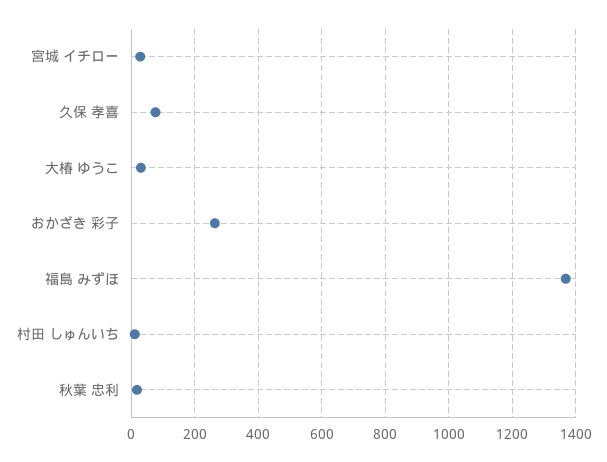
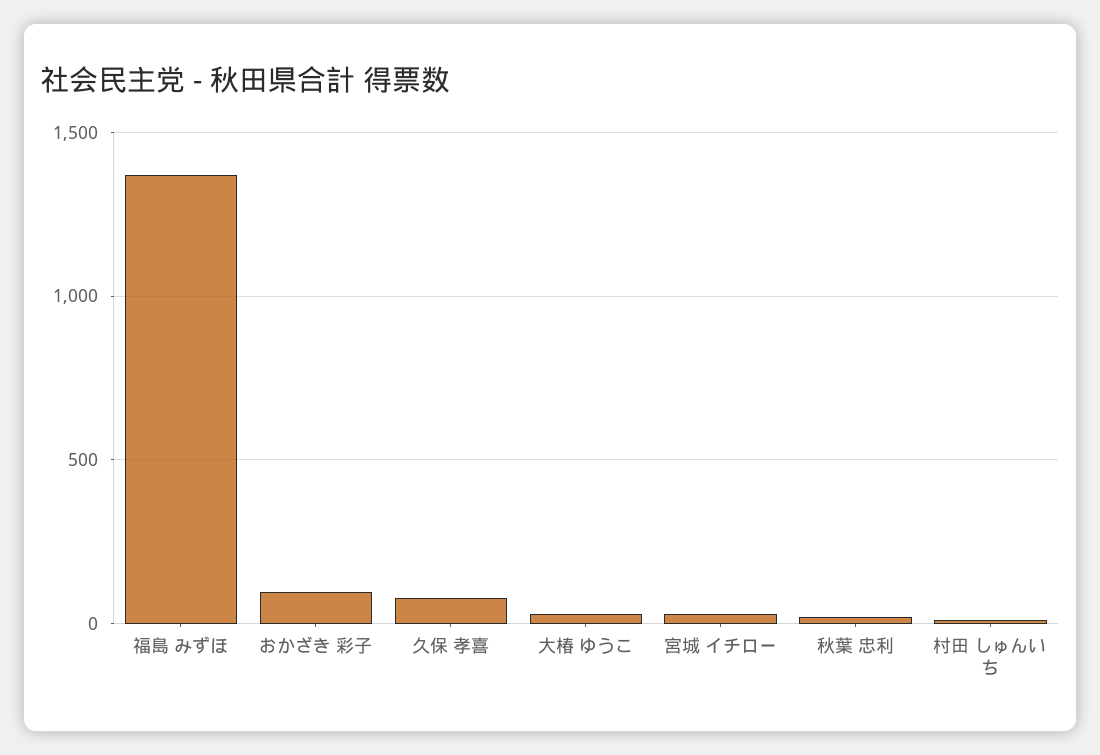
おかざき 彩子: 260 -> 100

